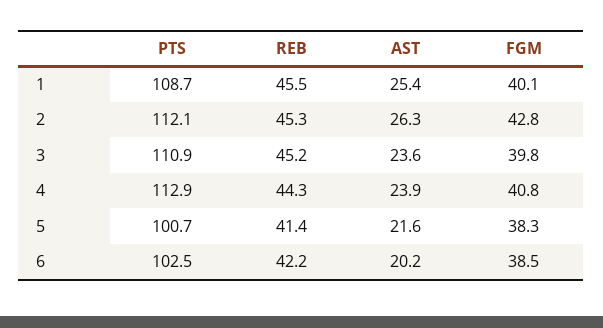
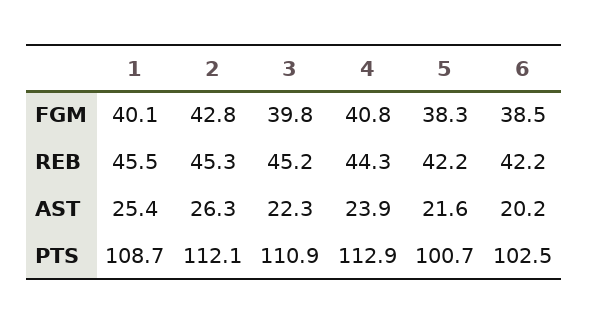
AST, 3: 23.6 -> 22.3
REB, 5: 41.4 -> 42.2

